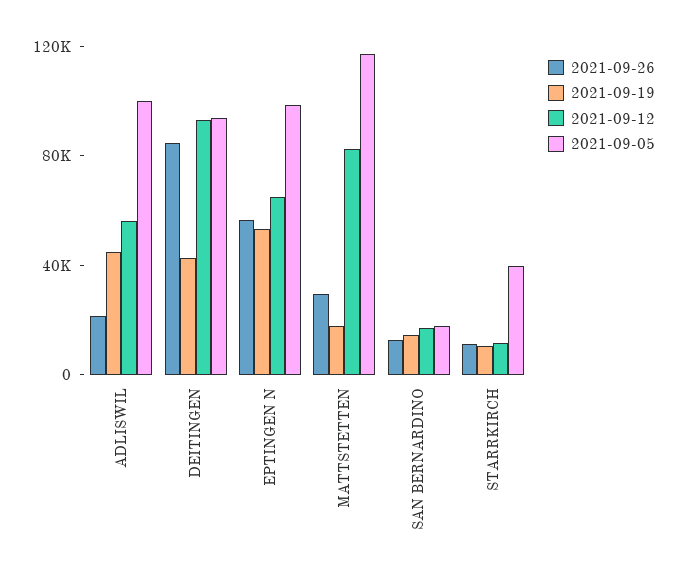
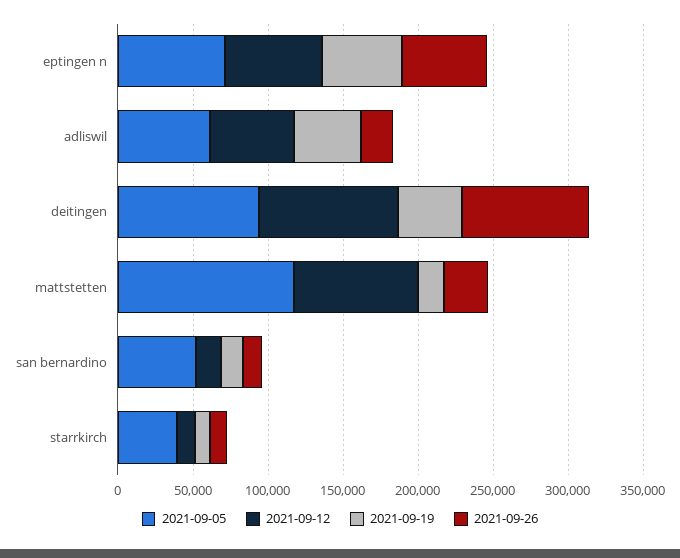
2021-09-05, ADLISWIL: 100000 -> 60000
2021-09-05, EPTINGEN N: 100000 -> 70000
2021-09-05, SAN BERNARDINO: 20000 -> 50000

